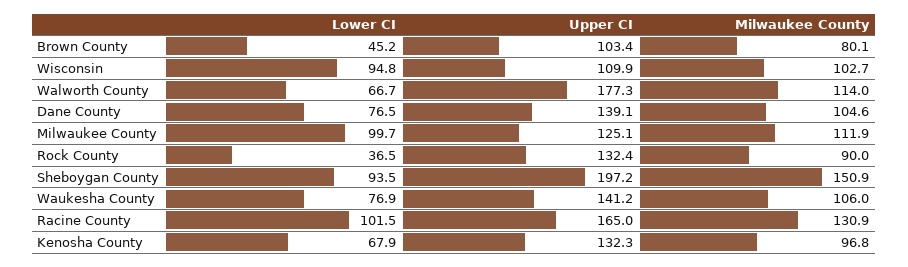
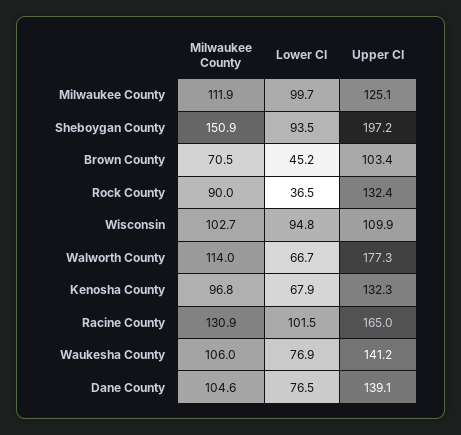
Milwaukee County, Brown County: 80.1 -> 70.5

